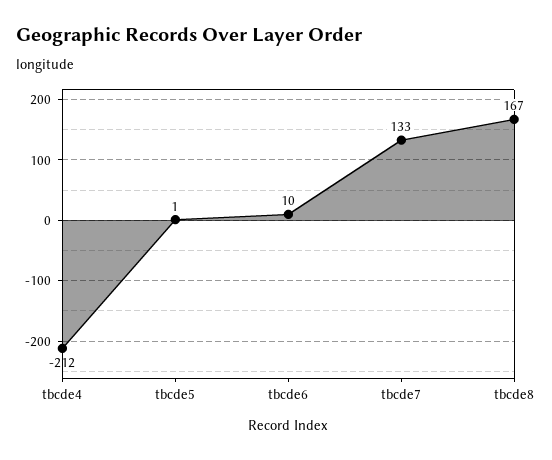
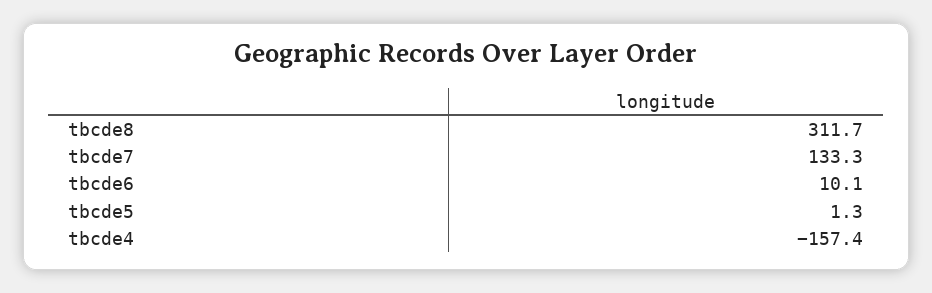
tbcde4: -212 -> -157.4
tbcde8: 167 -> 311.7

